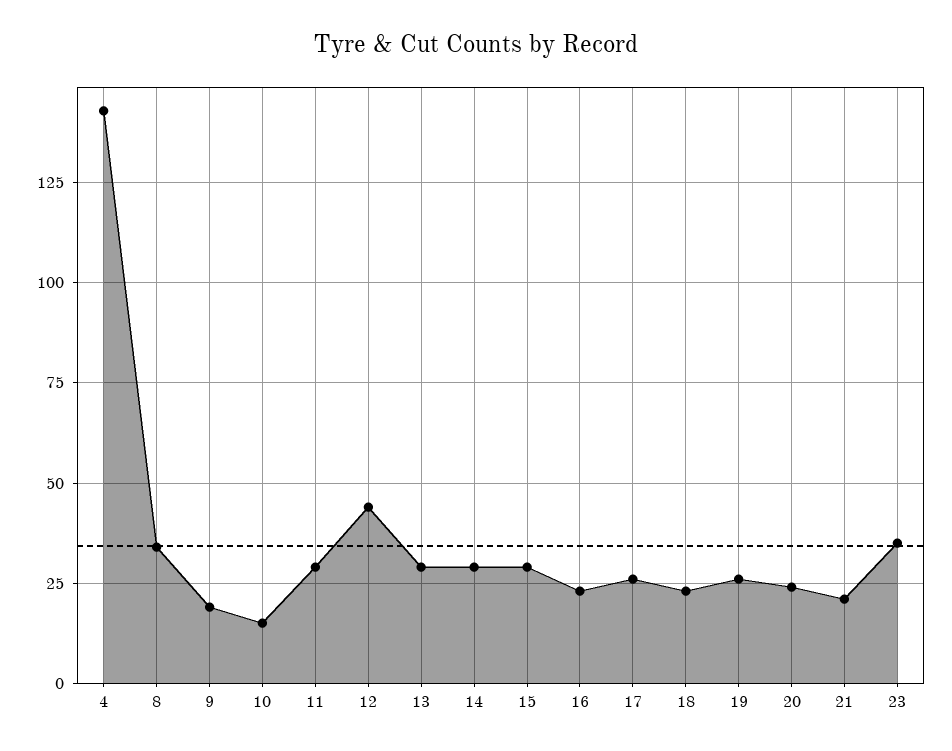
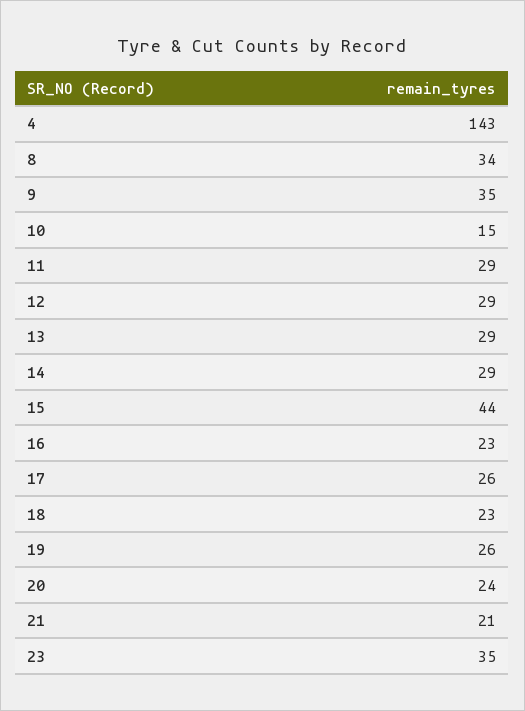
9: 20 -> 35
12: 45 -> 29
15: 30 -> 44

